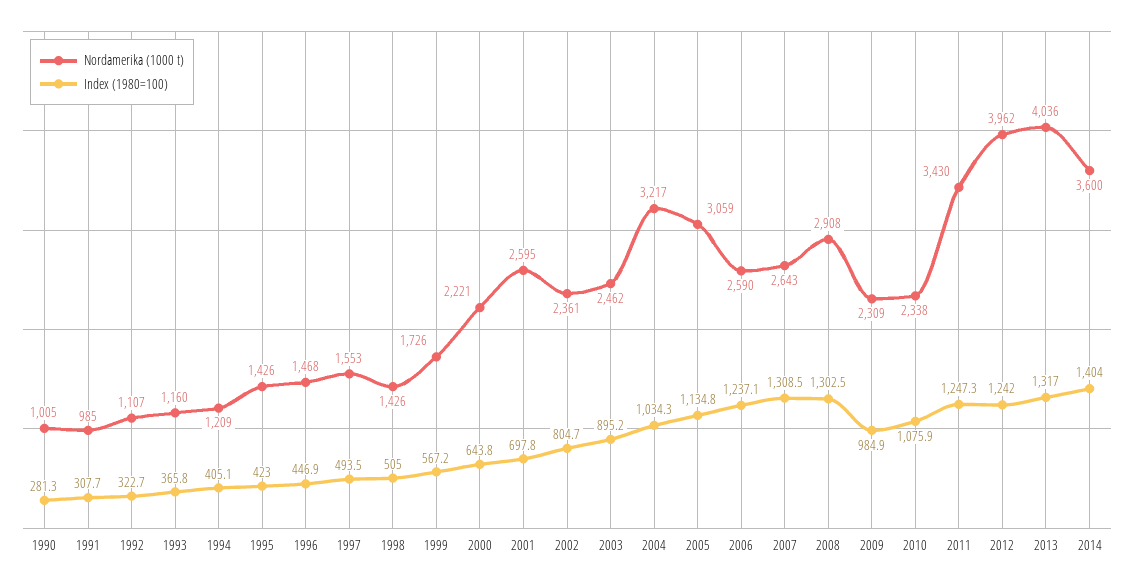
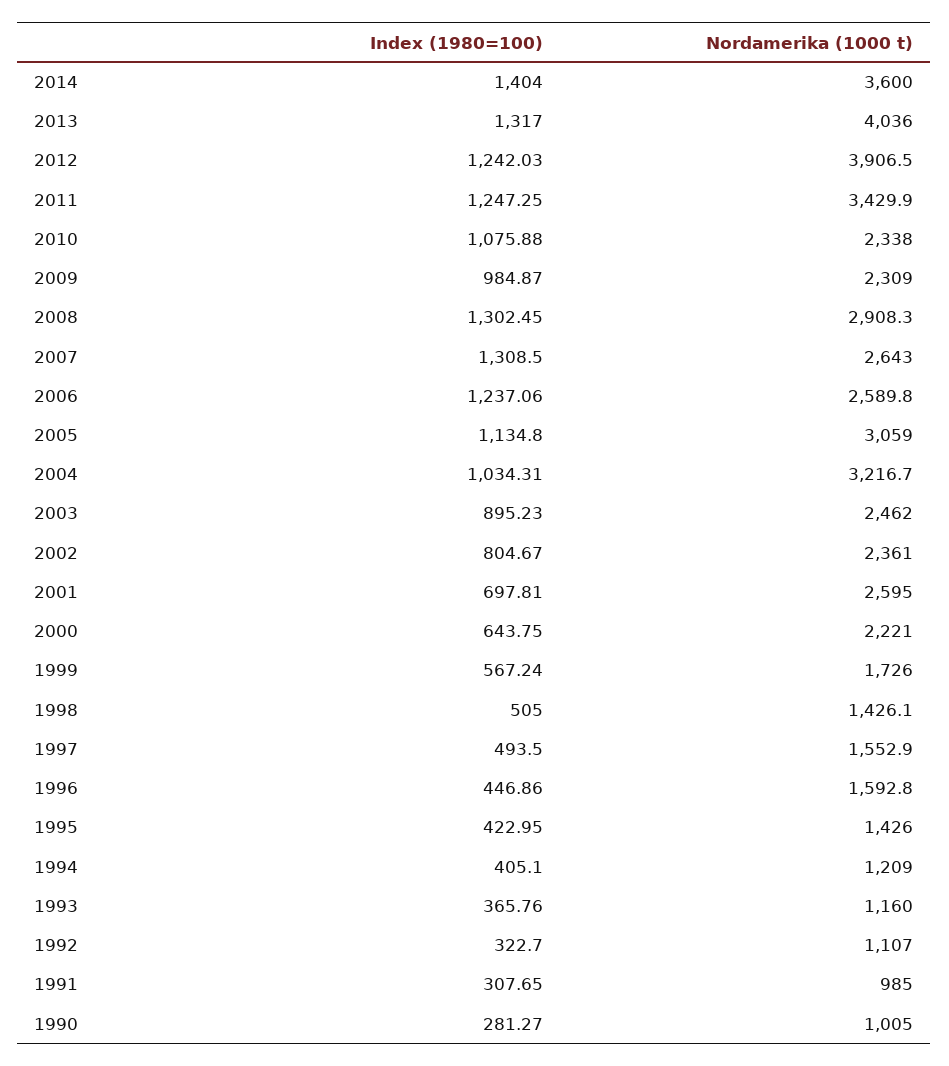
Nordamerika (1000 t), 1996: 1468 -> 1592.8
Nordamerika (1000 t), 2012: 3962 -> 3906.5

